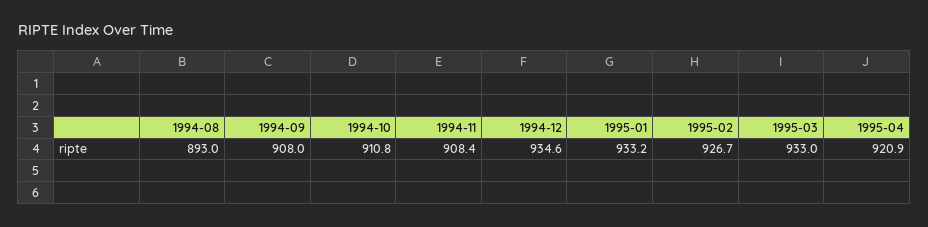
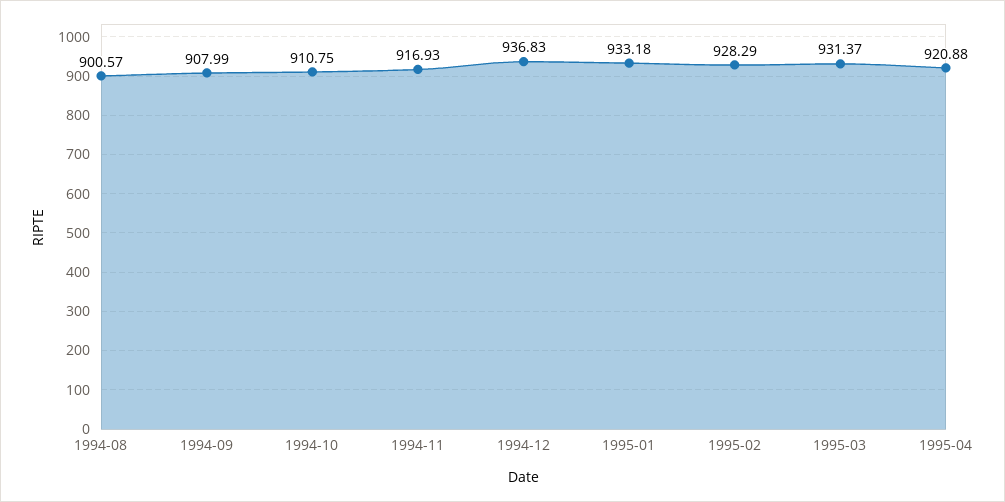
1994-08: 893 -> 900.57
1994-11: 908.4 -> 916.93
1994-12: 934.6 -> 936.83
1995-02: 926.7 -> 928.29
1995-03: 933 -> 931.37

